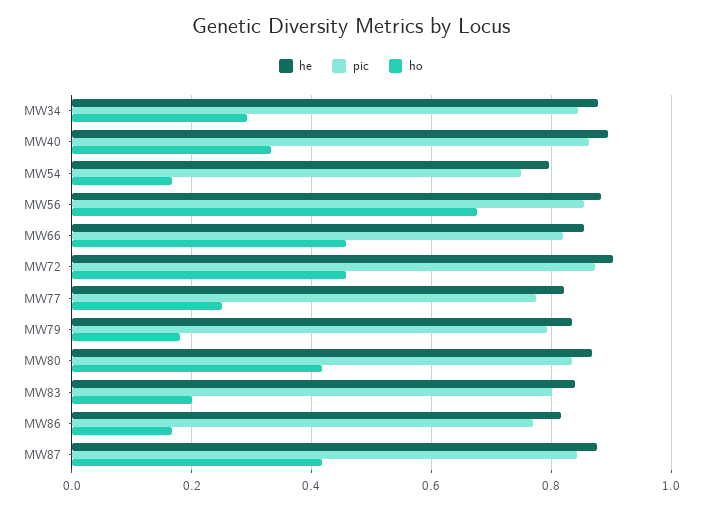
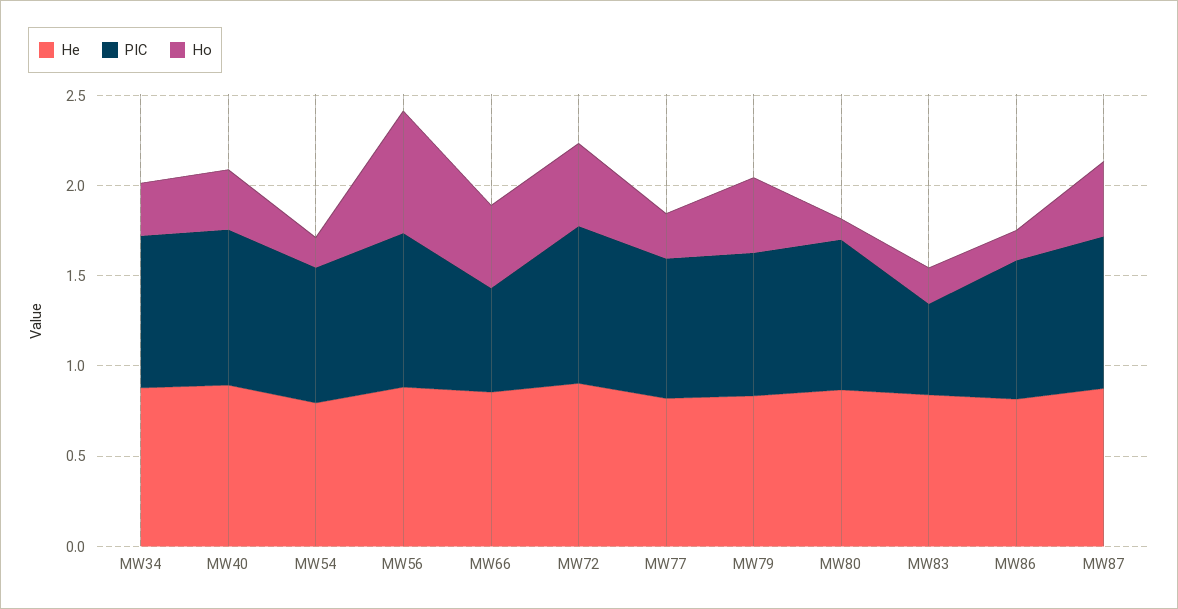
pic, MW66: 0.82 -> 0.6
ho, MW79: 0.18 -> 0.4
ho, MW80: 0.42 -> 0.1
pic, MW83: 0.8 -> 0.5

